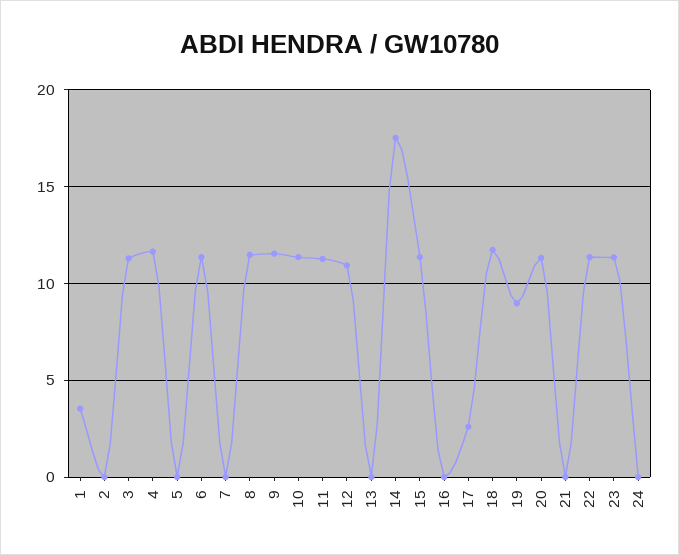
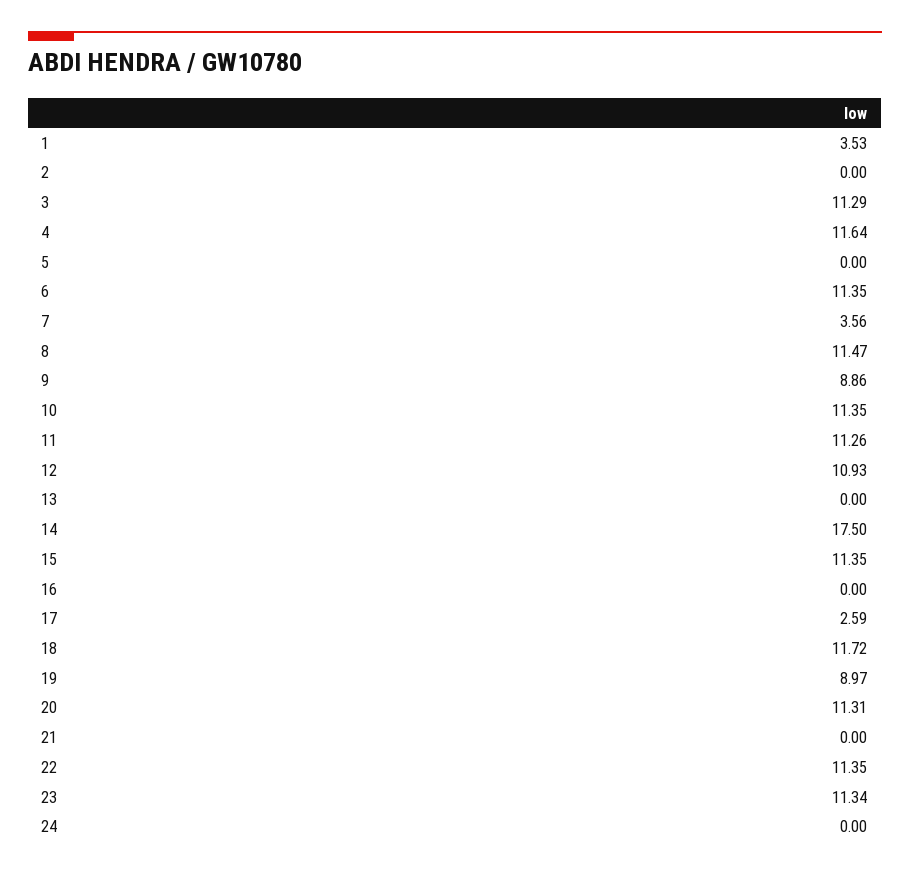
7: 0 -> 3.56
9: 11.5 -> 8.86

